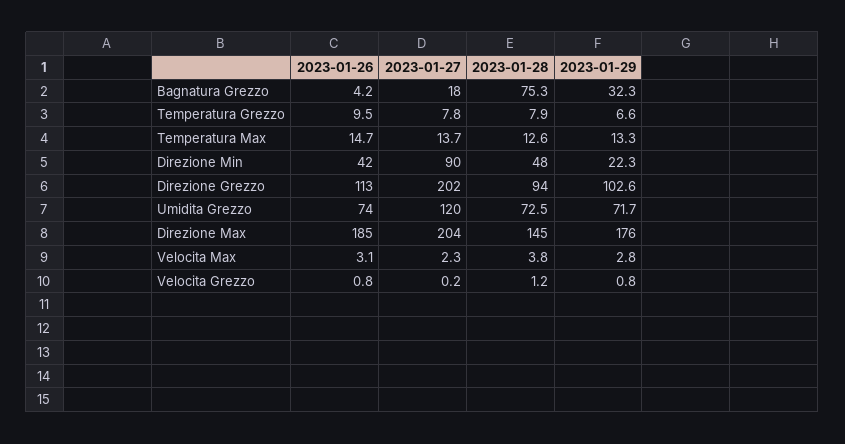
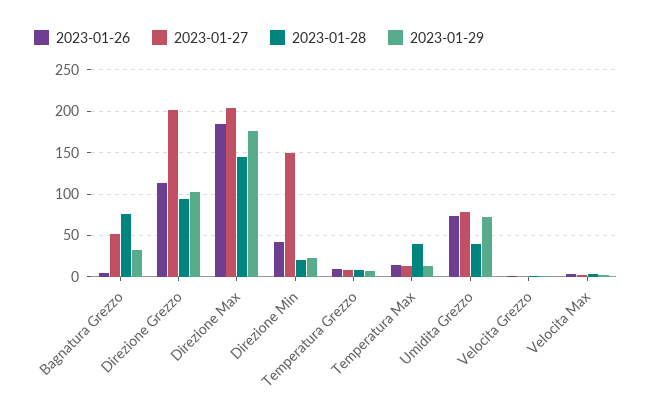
2023-01-27, Bagnatura Grezzo: 18 -> 50
2023-01-28, Temperatura Max: 12.6 -> 40
2023-01-27, Direzione Min: 90 -> 150
2023-01-28, Direzione Min: 48 -> 20
2023-01-27, Umidita Grezzo: 120 -> 80
2023-01-28, Umidita Grezzo: 72.5 -> 40

